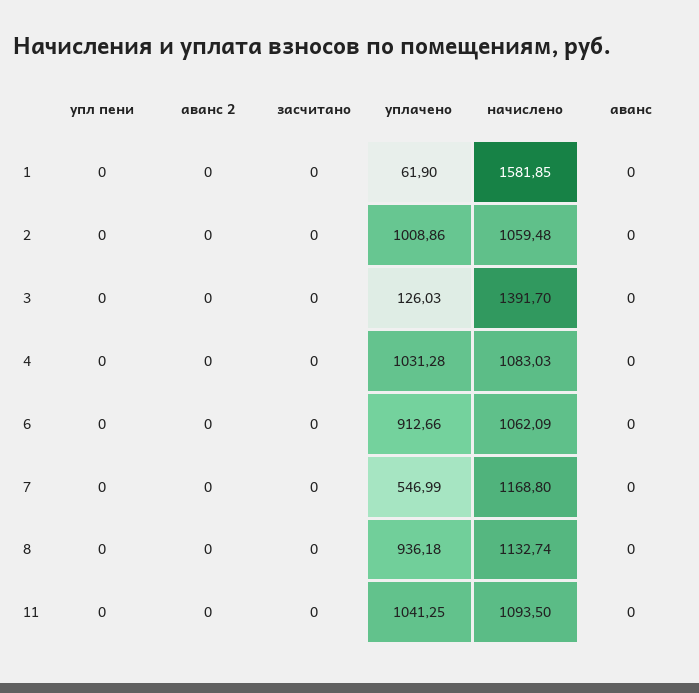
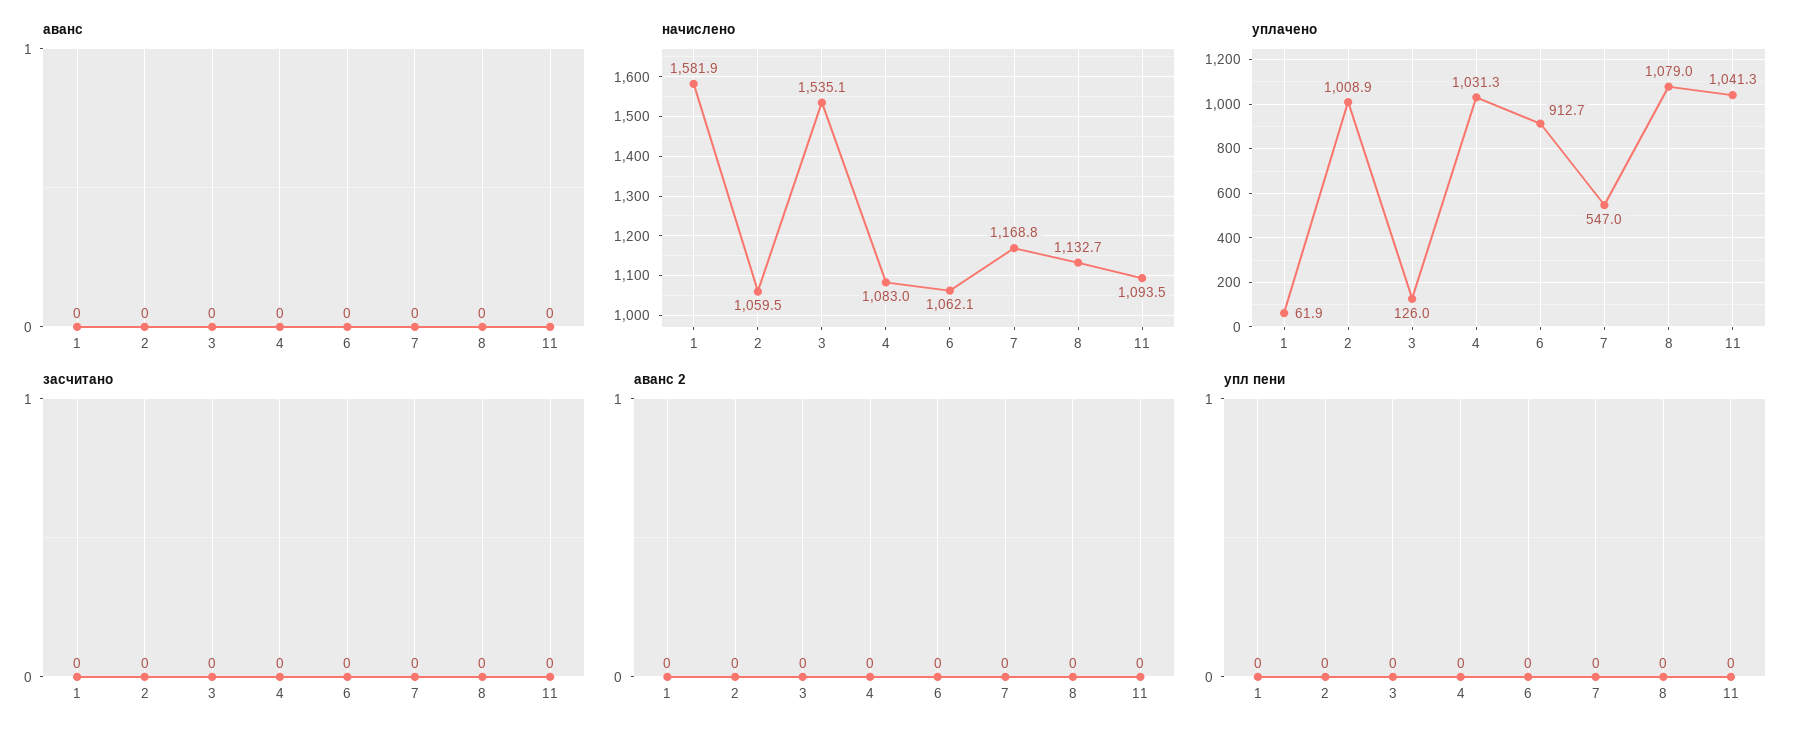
начислено, 3: 1391.7 -> 1535.1
уплачено, 8: 936.18 -> 1079

